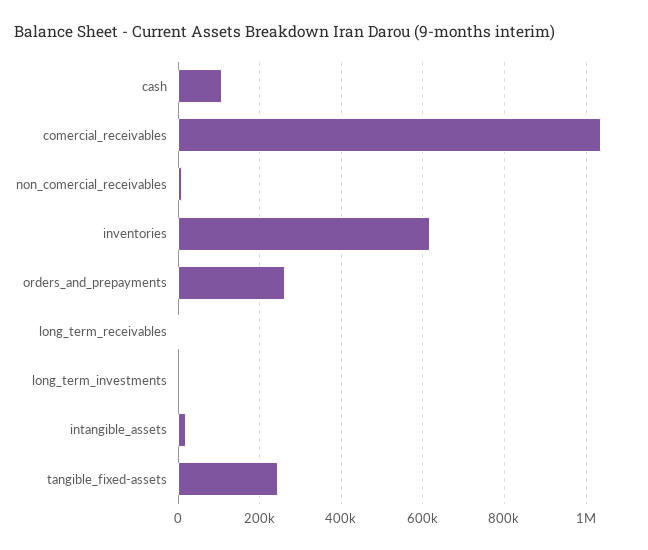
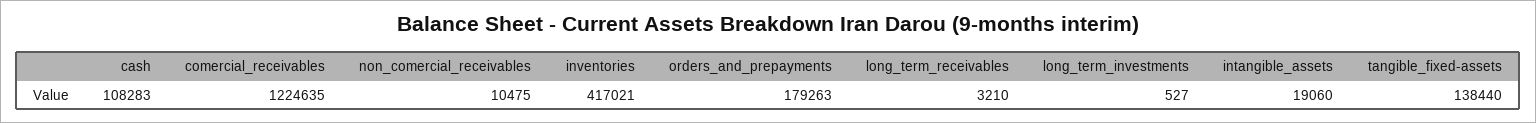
comercial_receivables: 1040000 -> 1224635
inventories: 620000 -> 417021
orders_and_prepayments: 260000 -> 179263
tangible_fixed-assets: 240000 -> 138440

